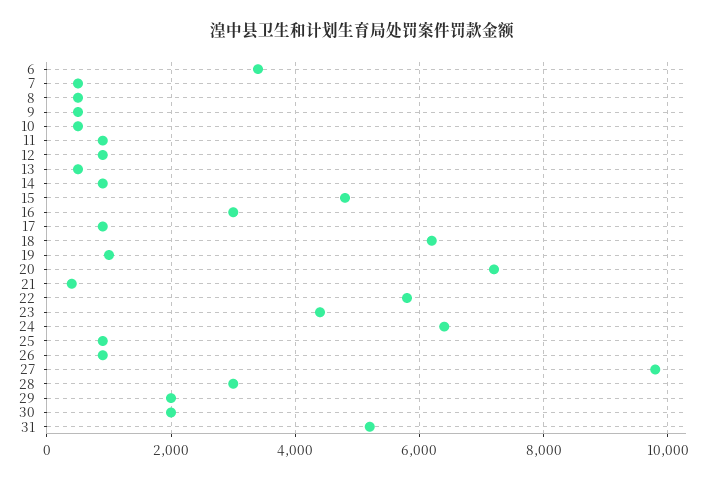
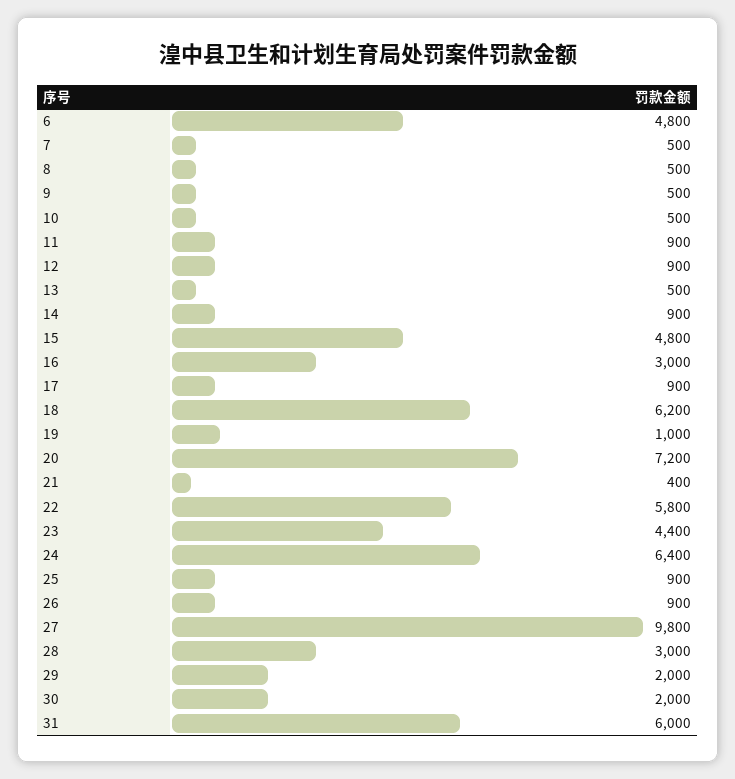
6: 3400 -> 4800
31: 5200 -> 6000

